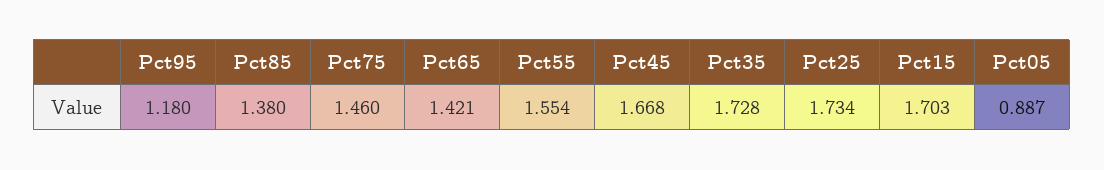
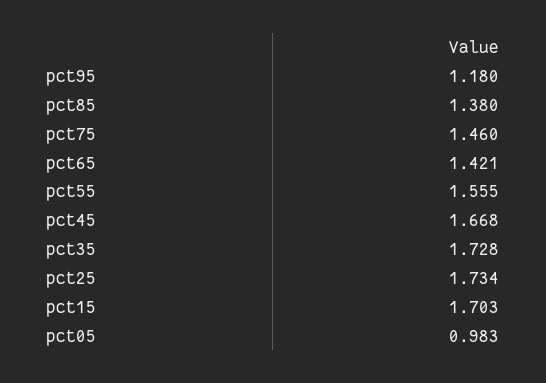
Pct55: 1.554 -> 1.555
Pct05: 0.887 -> 0.983

